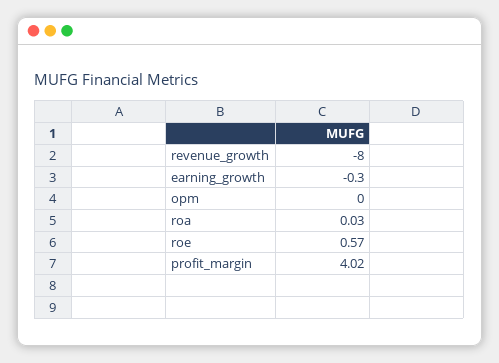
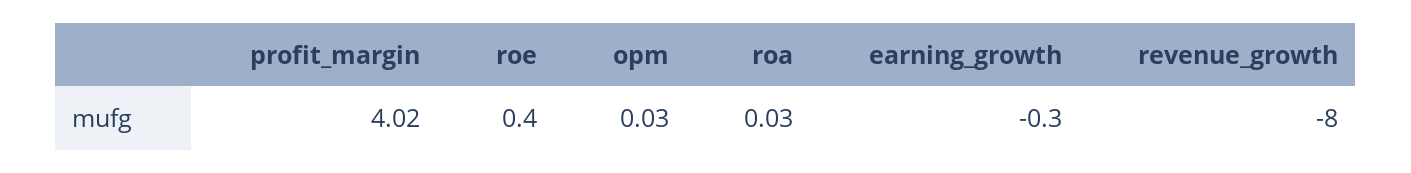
opm: 0 -> 0.03
roe: 0.57 -> 0.4

